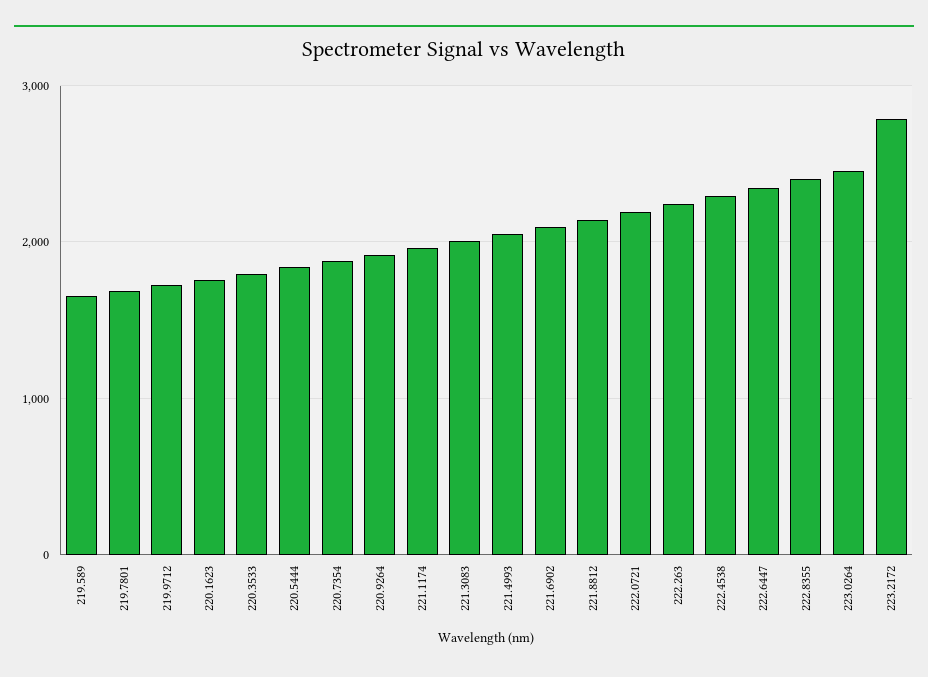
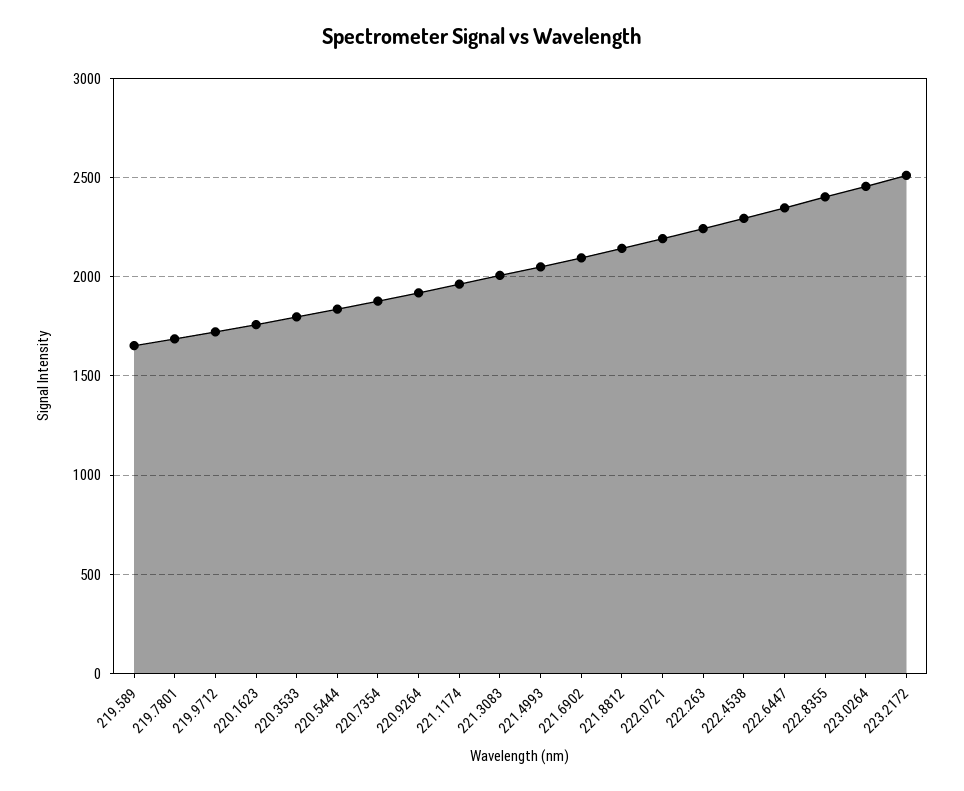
223.2172: 2800 -> 2500

